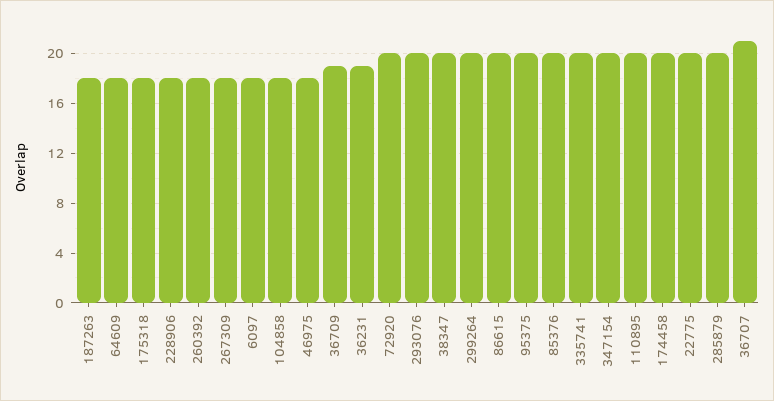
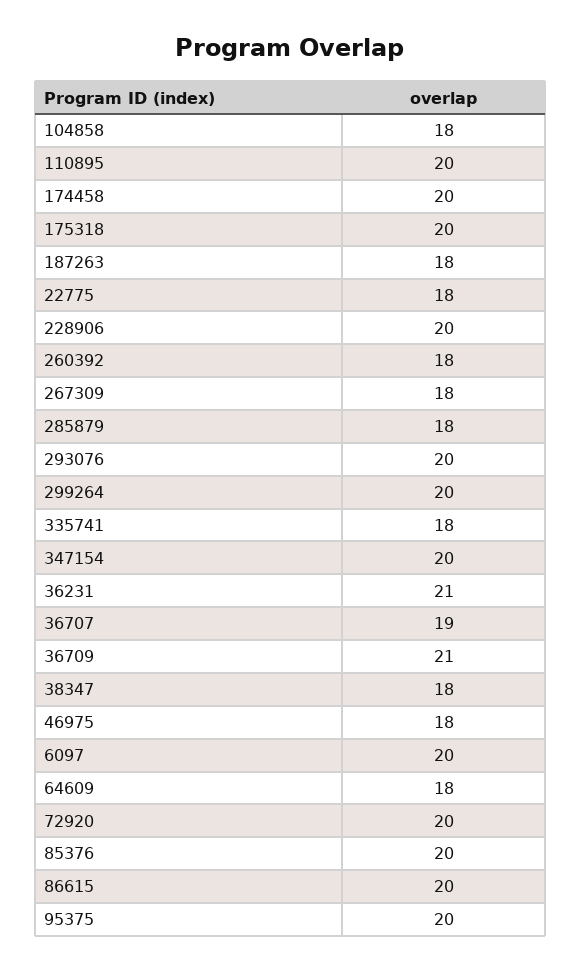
175318: 18 -> 20
228906: 18 -> 20
6097: 18 -> 20
36709: 19 -> 21
36231: 19 -> 21
38347: 20 -> 18
335741: 20 -> 18
22775: 20 -> 18
285879: 20 -> 18
36707: 21 -> 19

